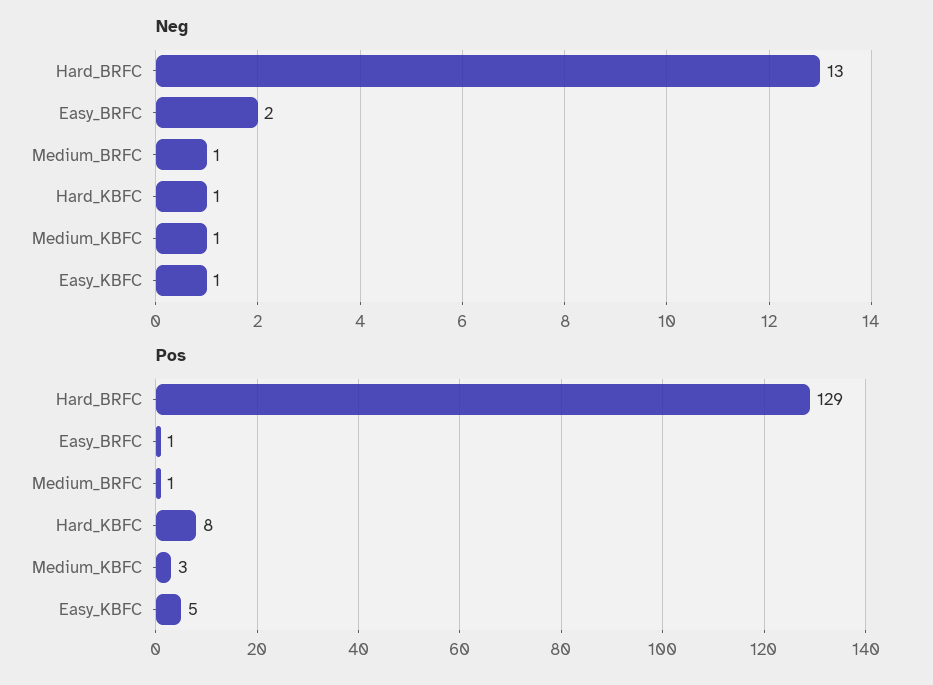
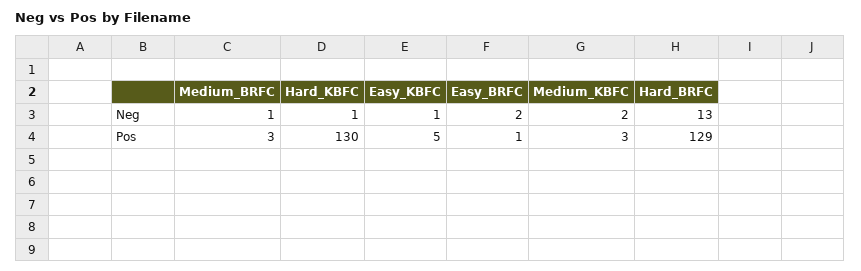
Neg, Medium_KBFC: 1 -> 2
Pos, Medium_BRFC: 1 -> 3
Pos, Hard_KBFC: 8 -> 130

